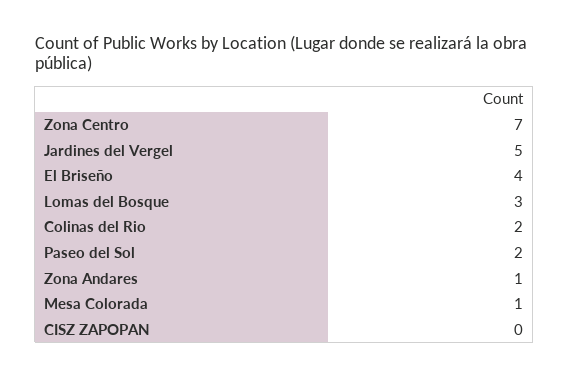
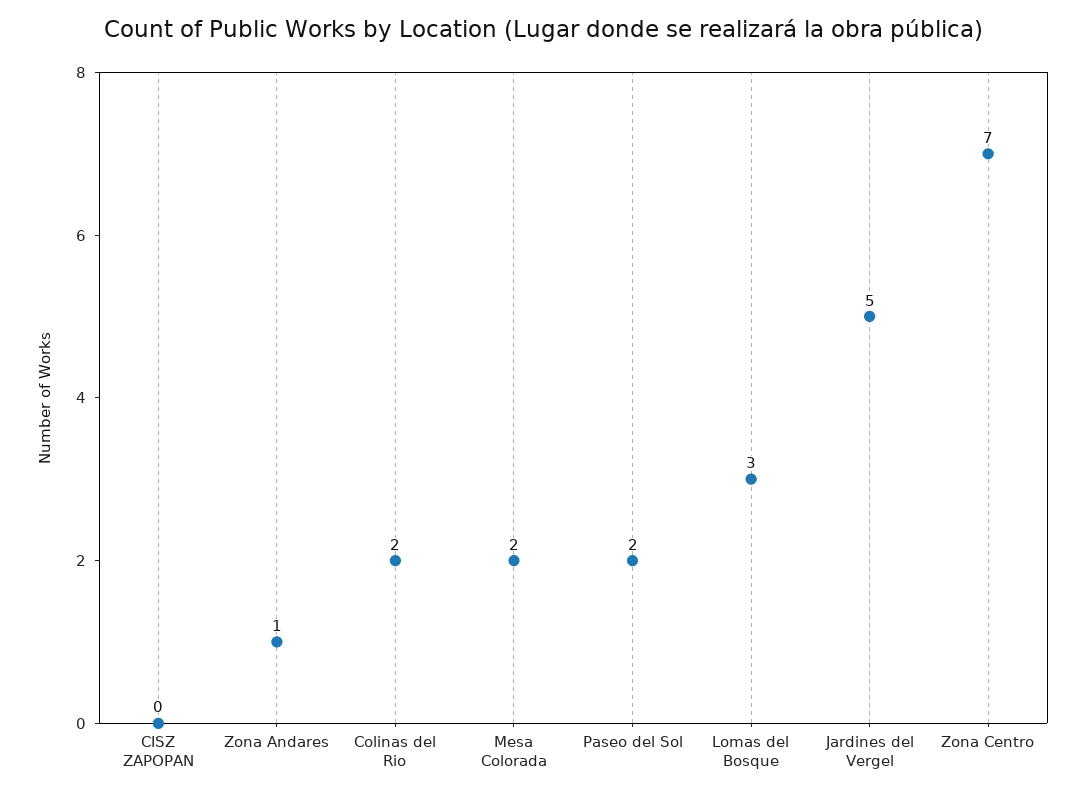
El Briseño: 4 -> none
Mesa Colorada: 1 -> 2

